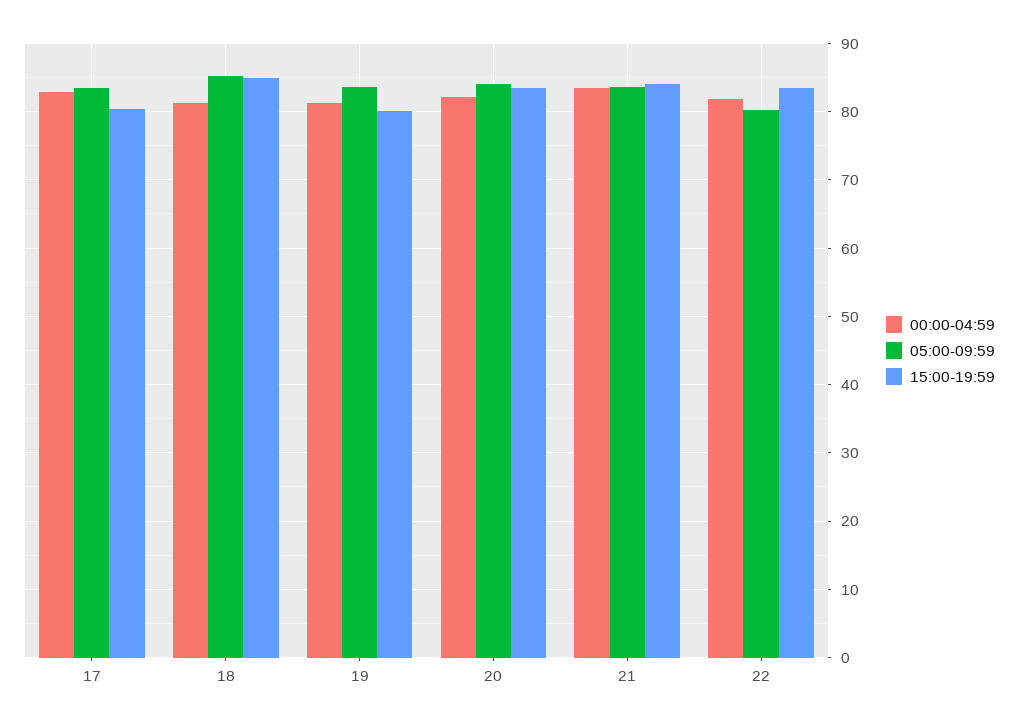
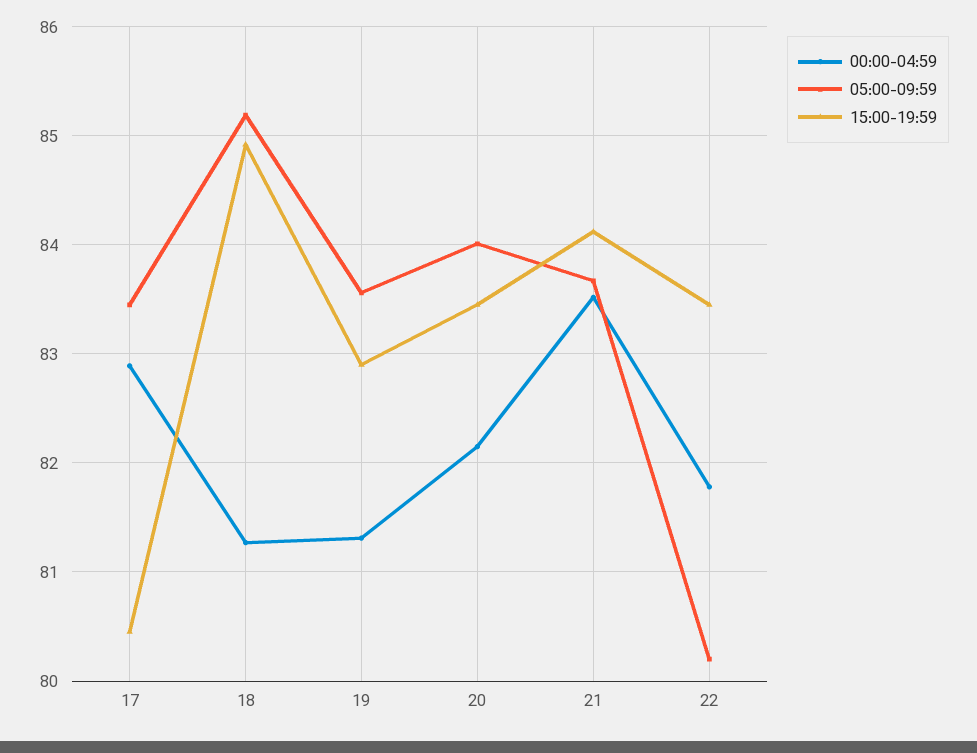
15:00-19:59, 19: 80 -> 82.9

